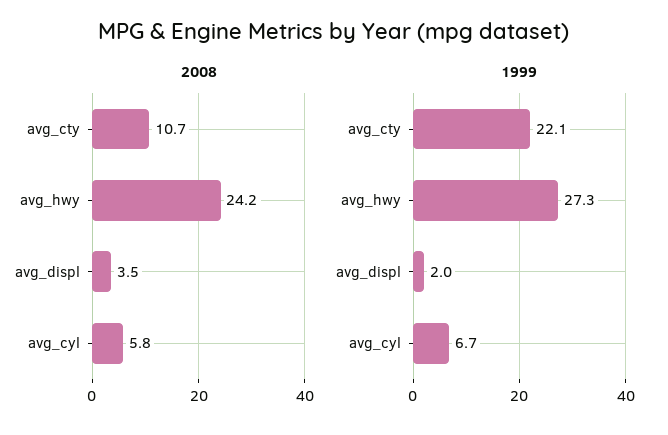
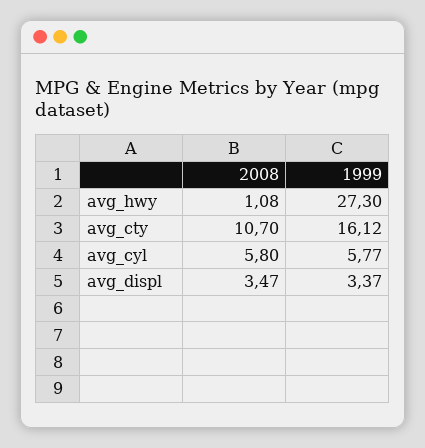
2008, avg_hwy: 24.2 -> 1.08
1999, avg_cty: 22.1 -> 16.12
1999, avg_displ: 2 -> 3.37
1999, avg_cyl: 6.7 -> 5.77

